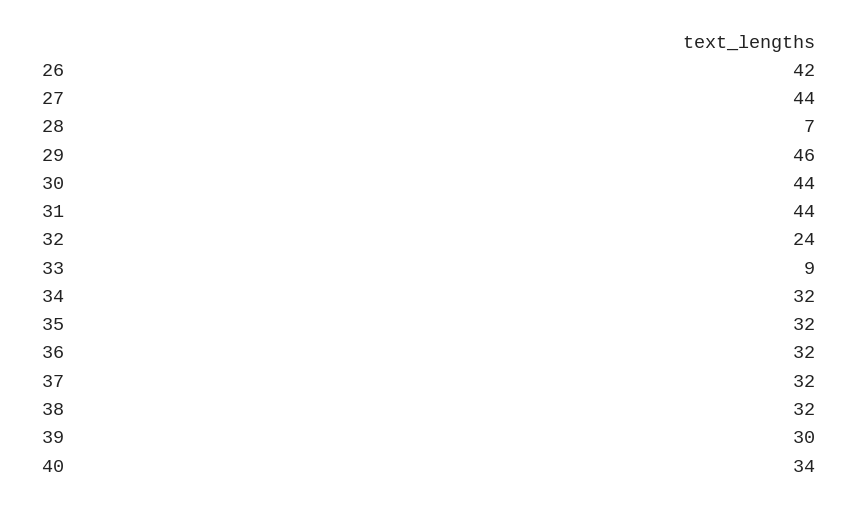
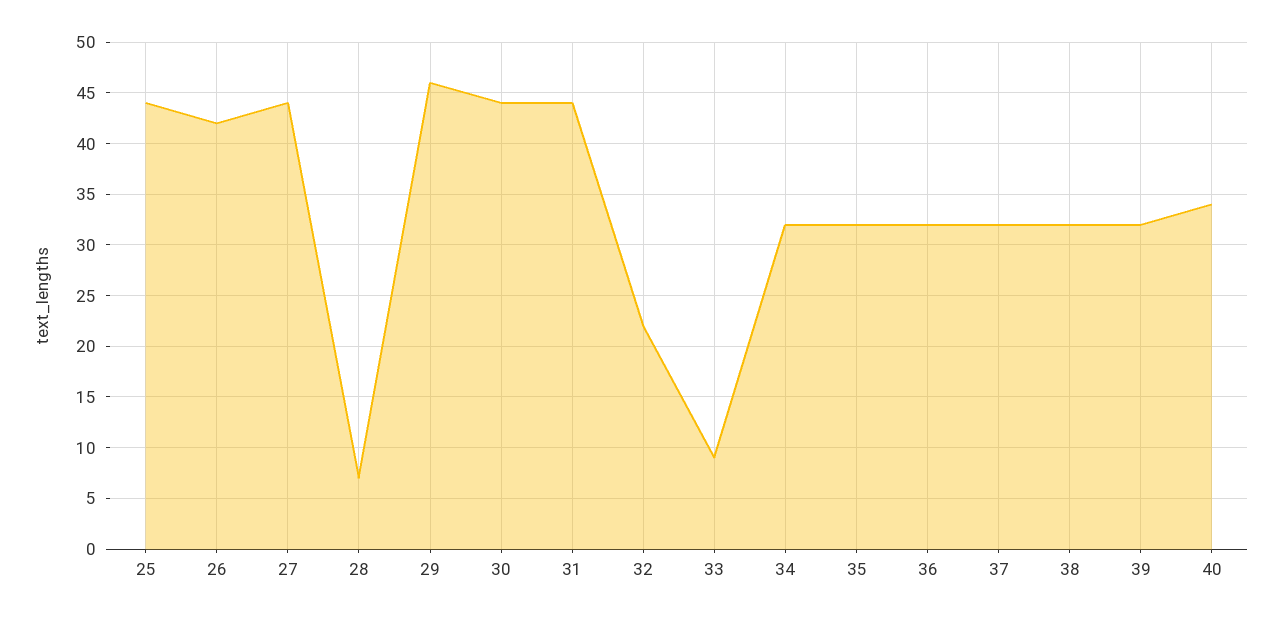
32: 24 -> 22
39: 30 -> 32
25: none -> 44

